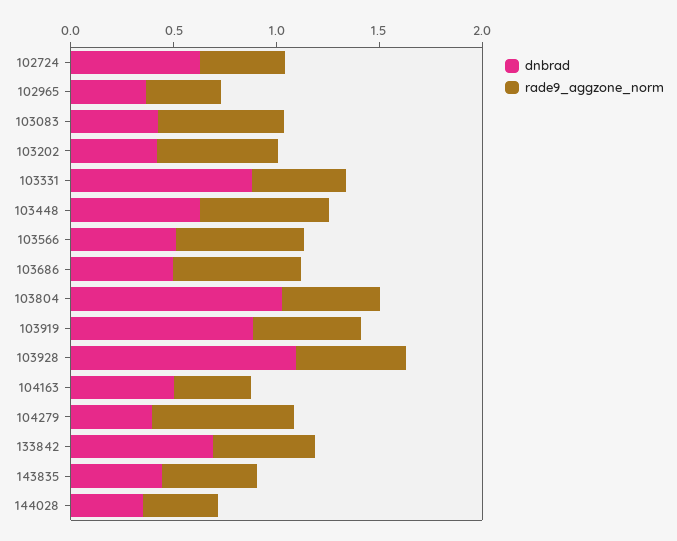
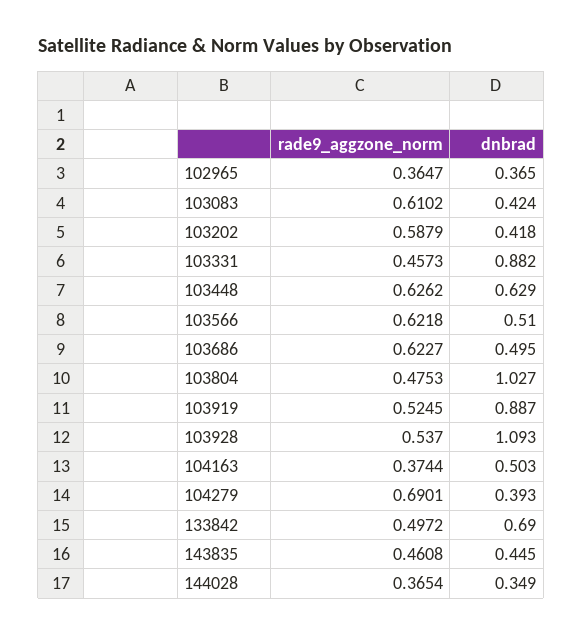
dnbrad, 102724: 0.6 -> none
rade9_aggzone_norm, 102724: 0.4 -> none

